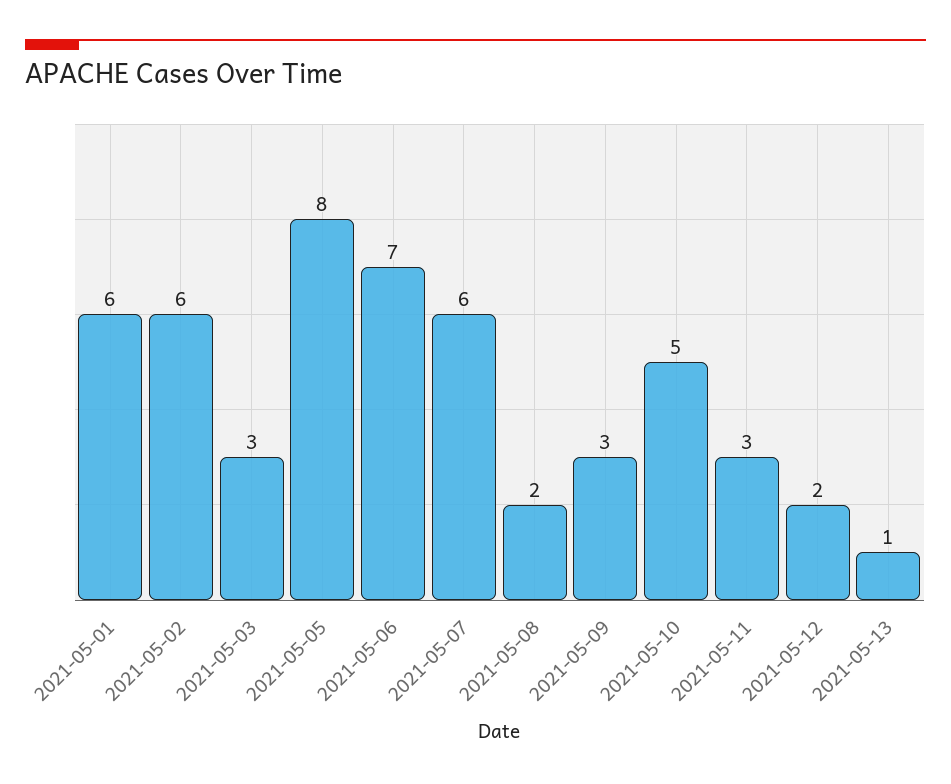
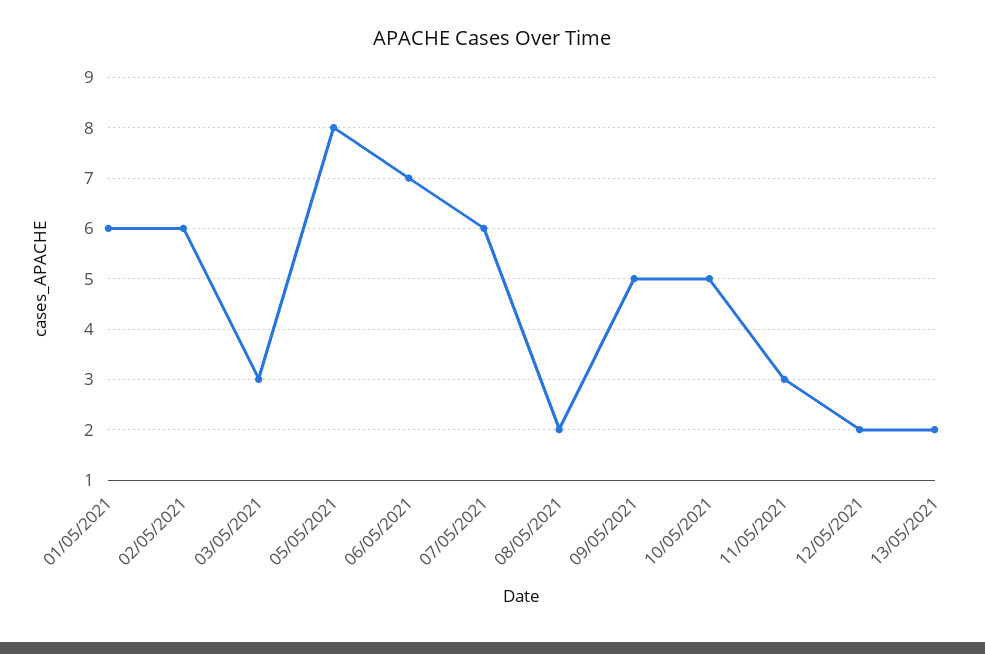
2021-05-09: 3 -> 5
2021-05-13: 1 -> 2

